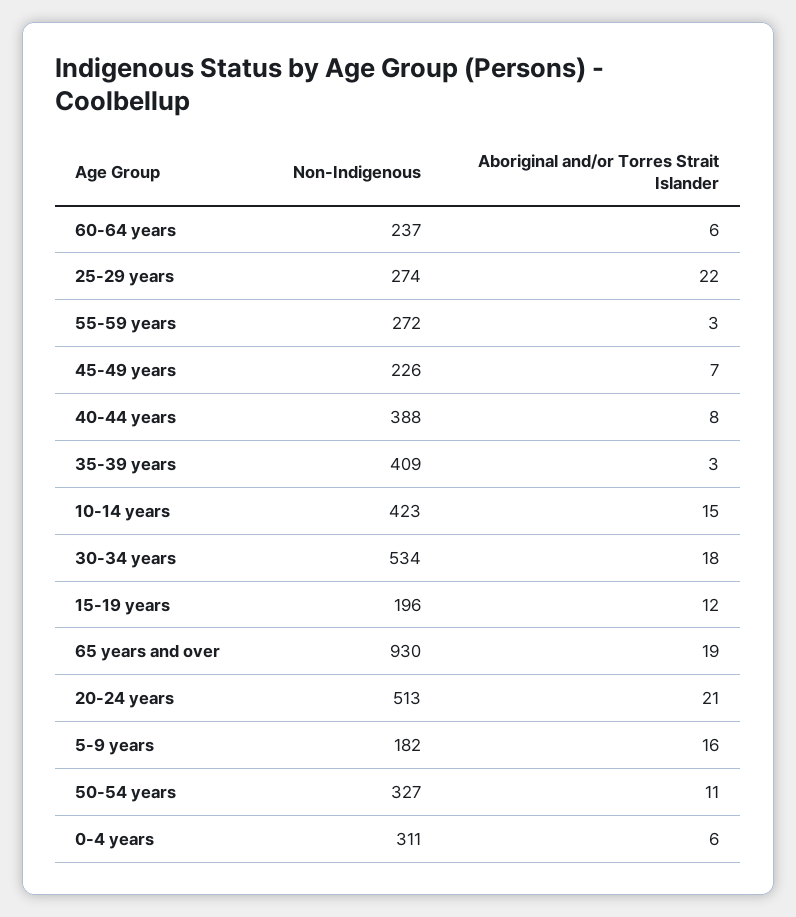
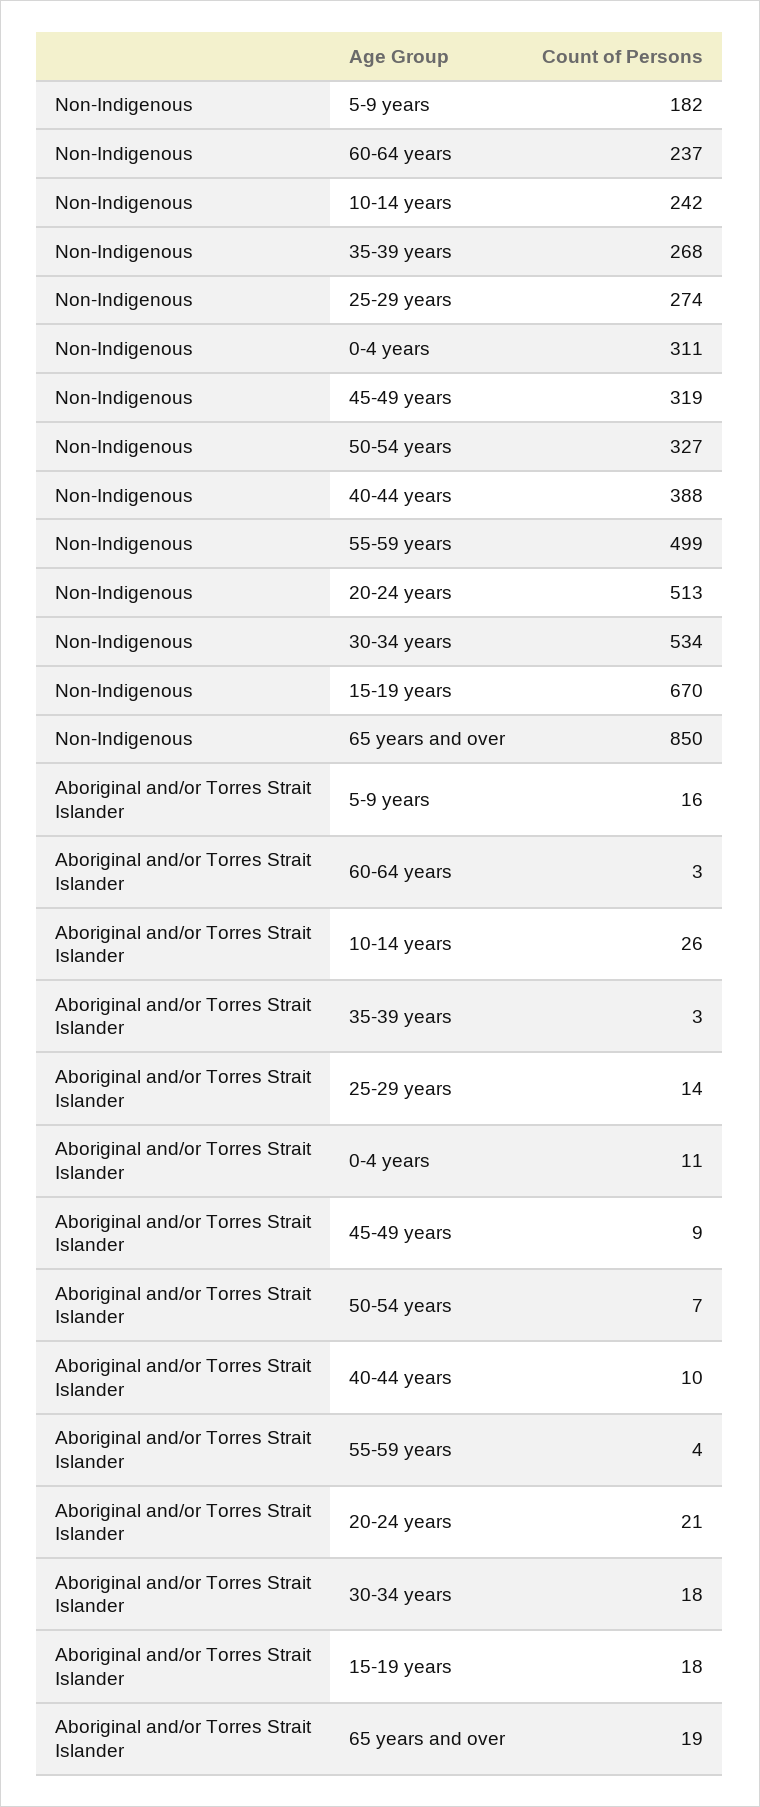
Aboriginal and/or Torres Strait Islander, 60-64 years: 6 -> 3
Aboriginal and/or Torres Strait Islander, 25-29 years: 22 -> 14
Non-Indigenous, 55-59 years: 272 -> 499
Aboriginal and/or Torres Strait Islander, 55-59 years: 3 -> 4
Non-Indigenous, 45-49 years: 226 -> 319
Aboriginal and/or Torres Strait Islander, 45-49 years: 7 -> 9
Aboriginal and/or Torres Strait Islander, 40-44 years: 8 -> 10
Non-Indigenous, 35-39 years: 409 -> 268
Non-Indigenous, 10-14 years: 423 -> 242
Aboriginal and/or Torres Strait Islander, 10-14 years: 15 -> 26
Non-Indigenous, 15-19 years: 196 -> 670
Aboriginal and/or Torres Strait Islander, 15-19 years: 12 -> 18
Non-Indigenous, 65 years and over: 930 -> 850
Aboriginal and/or Torres Strait Islander, 50-54 years: 11 -> 7
Aboriginal and/or Torres Strait Islander, 0-4 years: 6 -> 11

